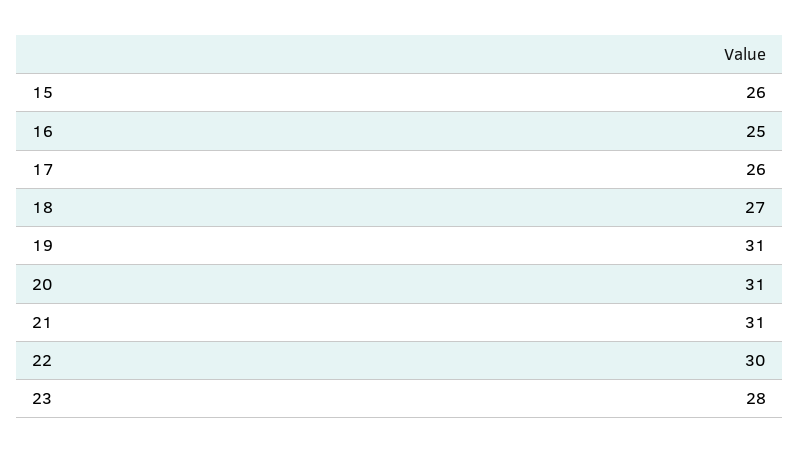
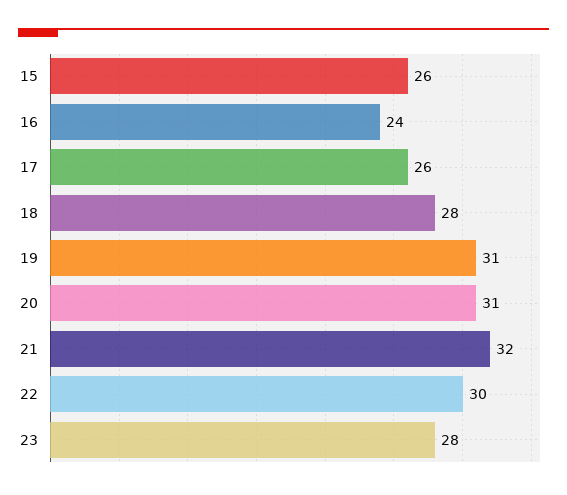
16: 25 -> 24
18: 27 -> 28
21: 31 -> 32

